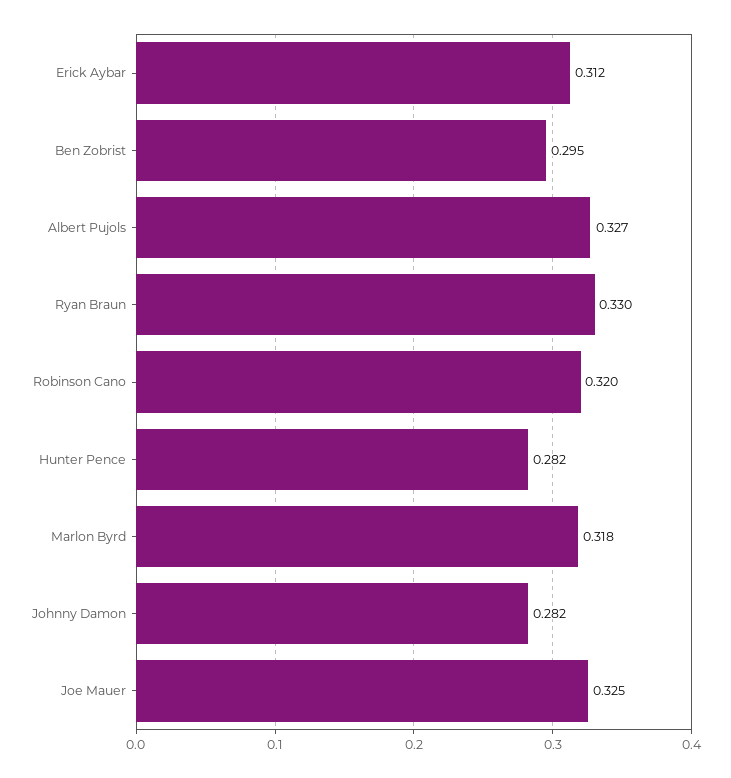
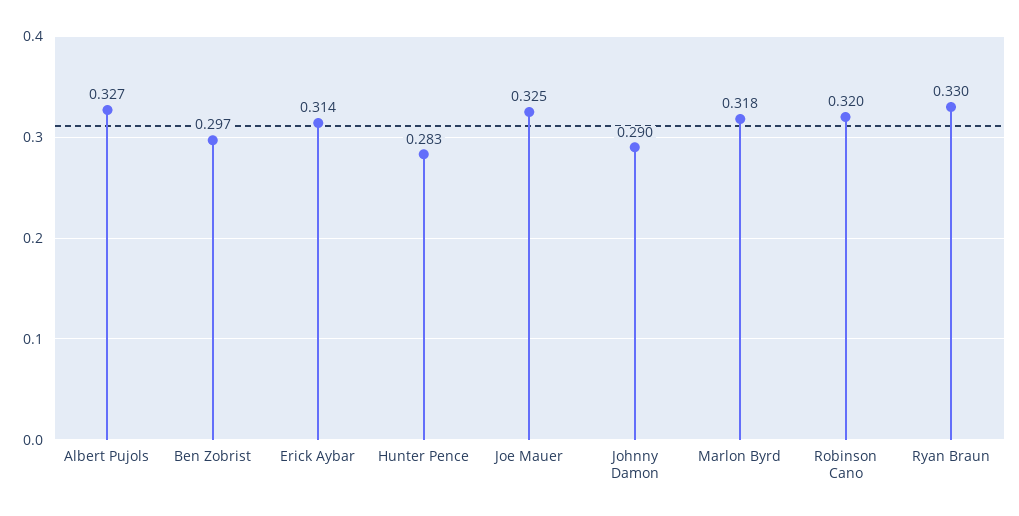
Erick Aybar: 0.312 -> 0.314
Ben Zobrist: 0.295 -> 0.297
Hunter Pence: 0.282 -> 0.283
Johnny Damon: 0.282 -> 0.29

